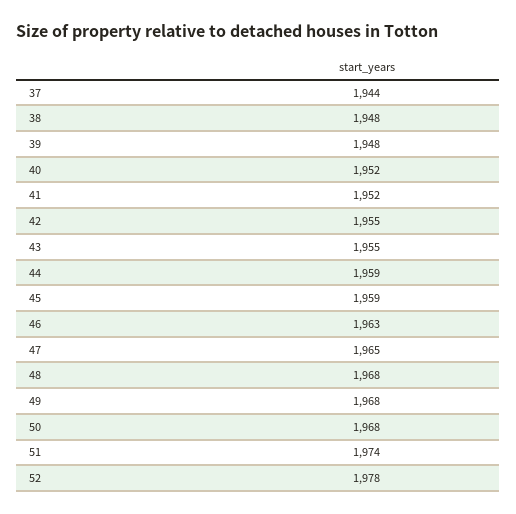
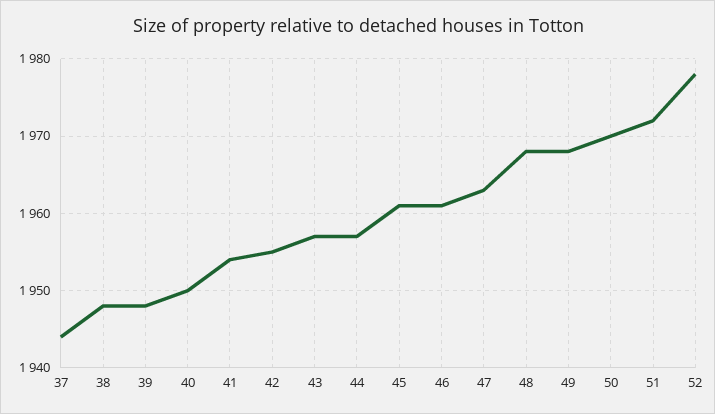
40: 1952 -> 1950
41: 1952 -> 1954
43: 1955 -> 1957
44: 1959 -> 1957
45: 1959 -> 1961
46: 1963 -> 1961
47: 1965 -> 1963
50: 1968 -> 1970
51: 1974 -> 1972

